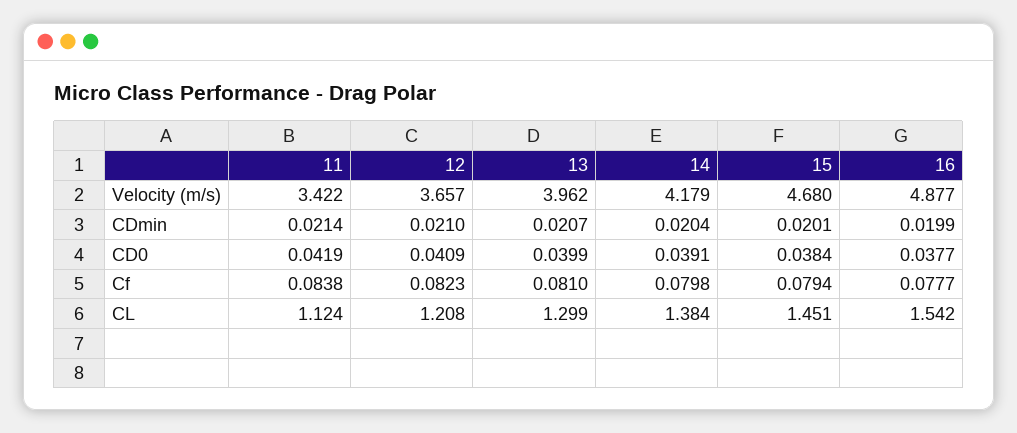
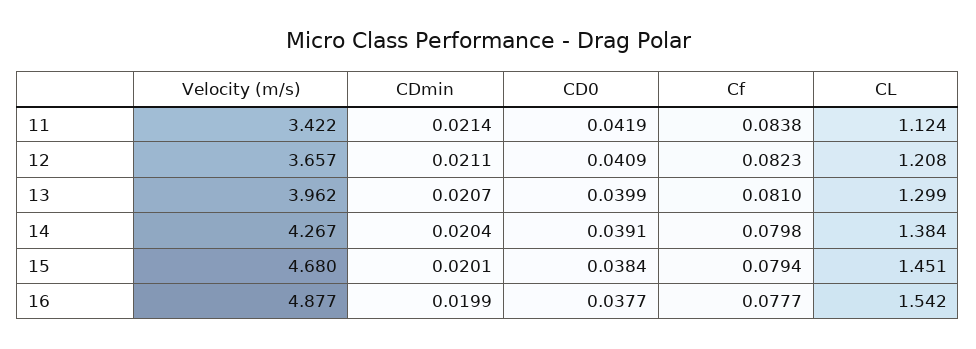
14, Velocity (m/s): 4.179 -> 4.267
12, CDmin: 0.021 -> 0.0211

